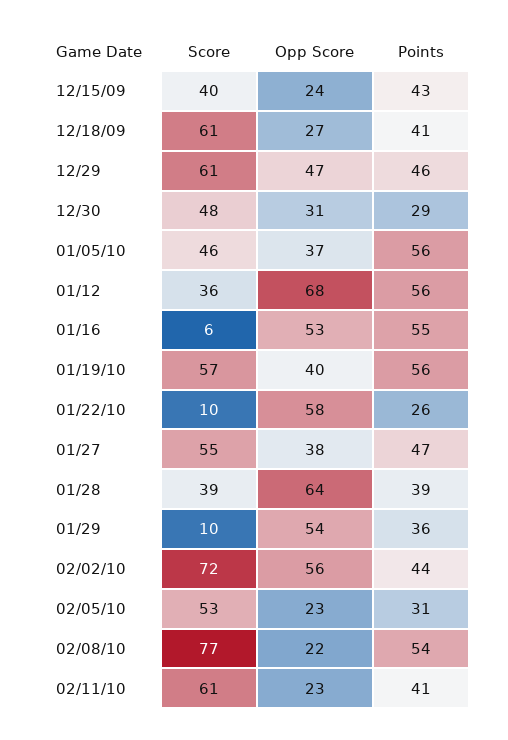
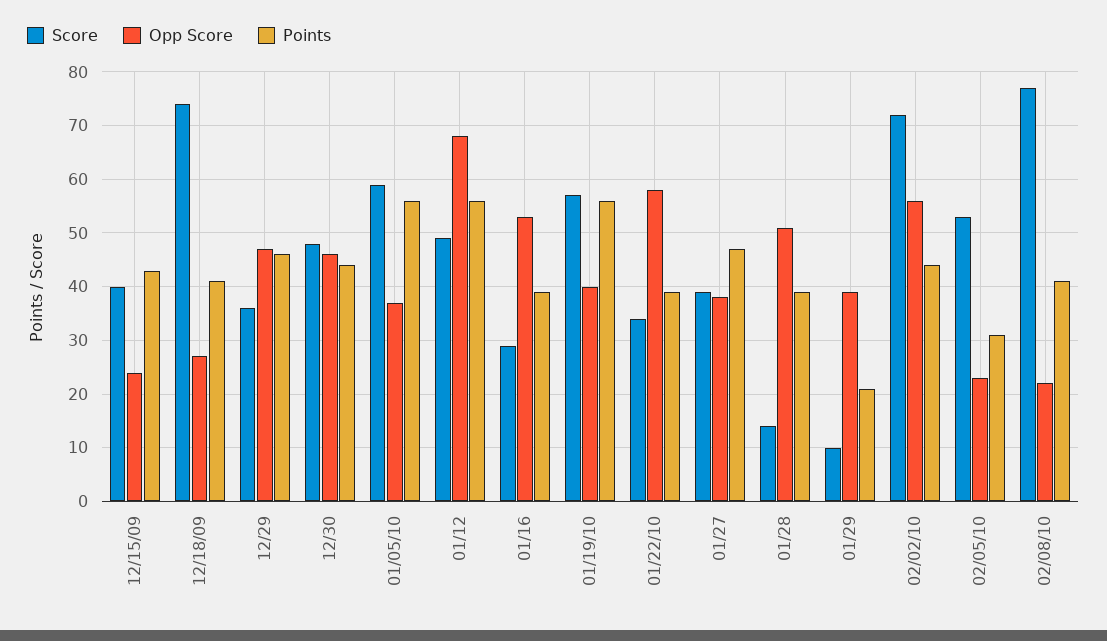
Score, 12/18/09: 61 -> 75
Score, 12/29: 61 -> 35
Opp Score, 12/30: 31 -> 45
Points, 12/30: 29 -> 45
Score, 01/05/10: 46 -> 60
Score, 01/12: 36 -> 50
Score, 01/16: 6 -> 30
Points, 01/16: 55 -> 40
Score, 01/22/10: 10 -> 35
Points, 01/22/10: 26 -> 40
Score, 01/27: 55 -> 40
Score, 01/28: 39 -> 15
Opp Score, 01/28: 64 -> 50
Opp Score, 01/29: 54 -> 40
Points, 01/29: 36 -> 20
Points, 02/08/10: 54 -> 40
Score, 02/11/10: 61 -> none
Opp Score, 02/11/10: 23 -> none
Points, 02/11/10: 41 -> none

